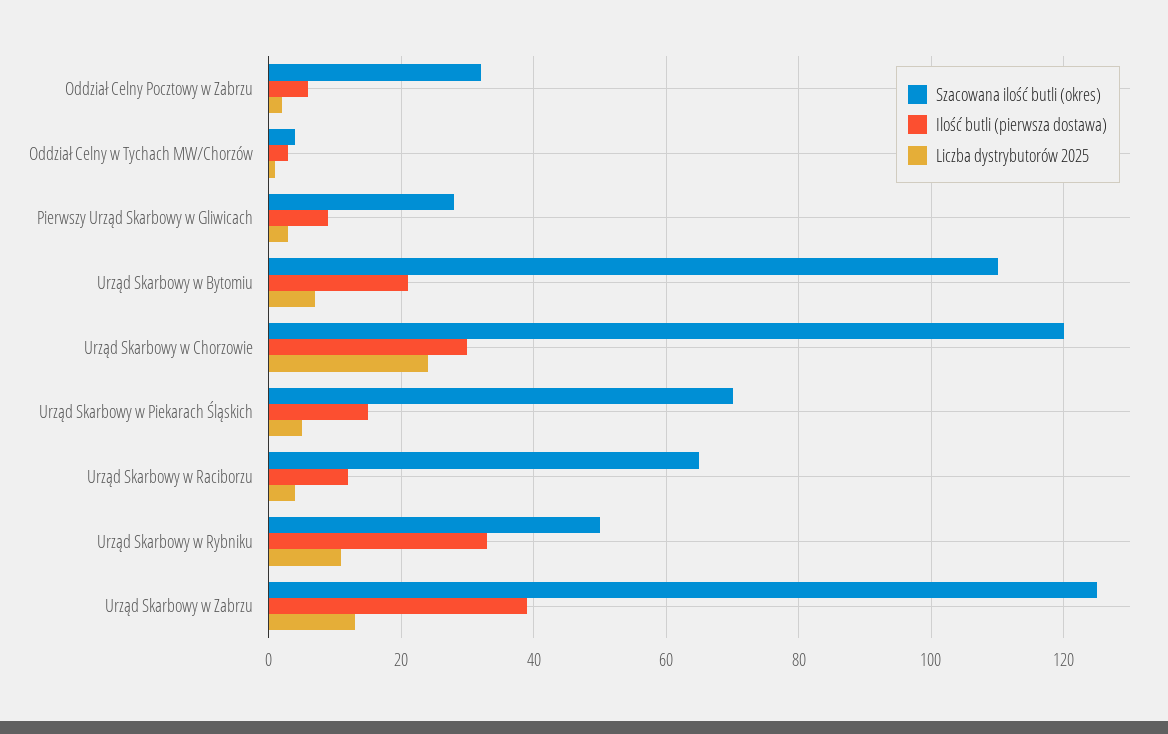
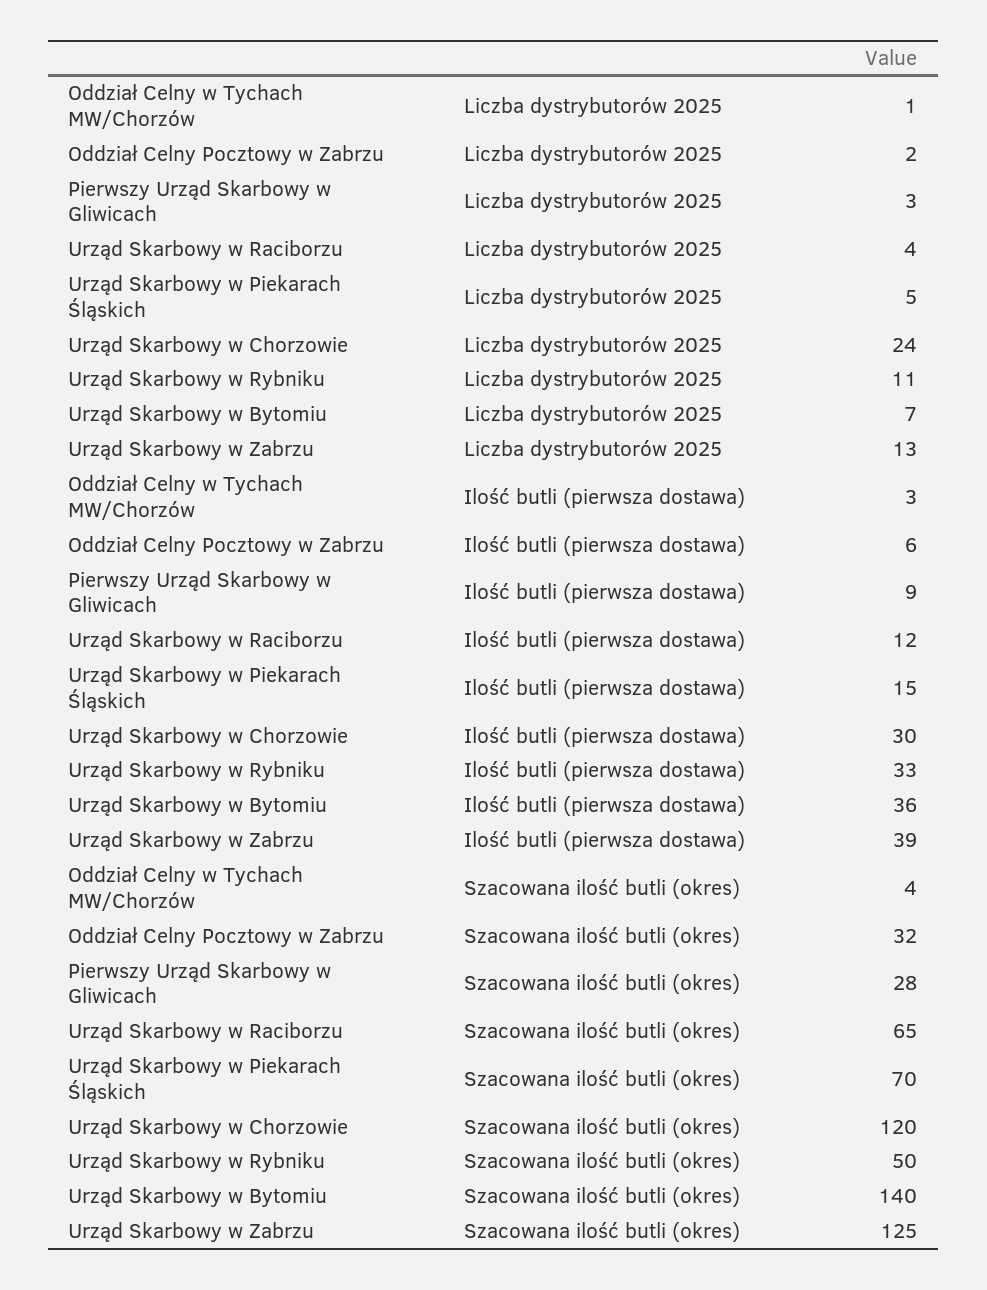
Szacowana ilość butli (okres), Urząd Skarbowy w Bytomiu: 110 -> 140
Ilość butli (pierwsza dostawa), Urząd Skarbowy w Bytomiu: 20 -> 36

